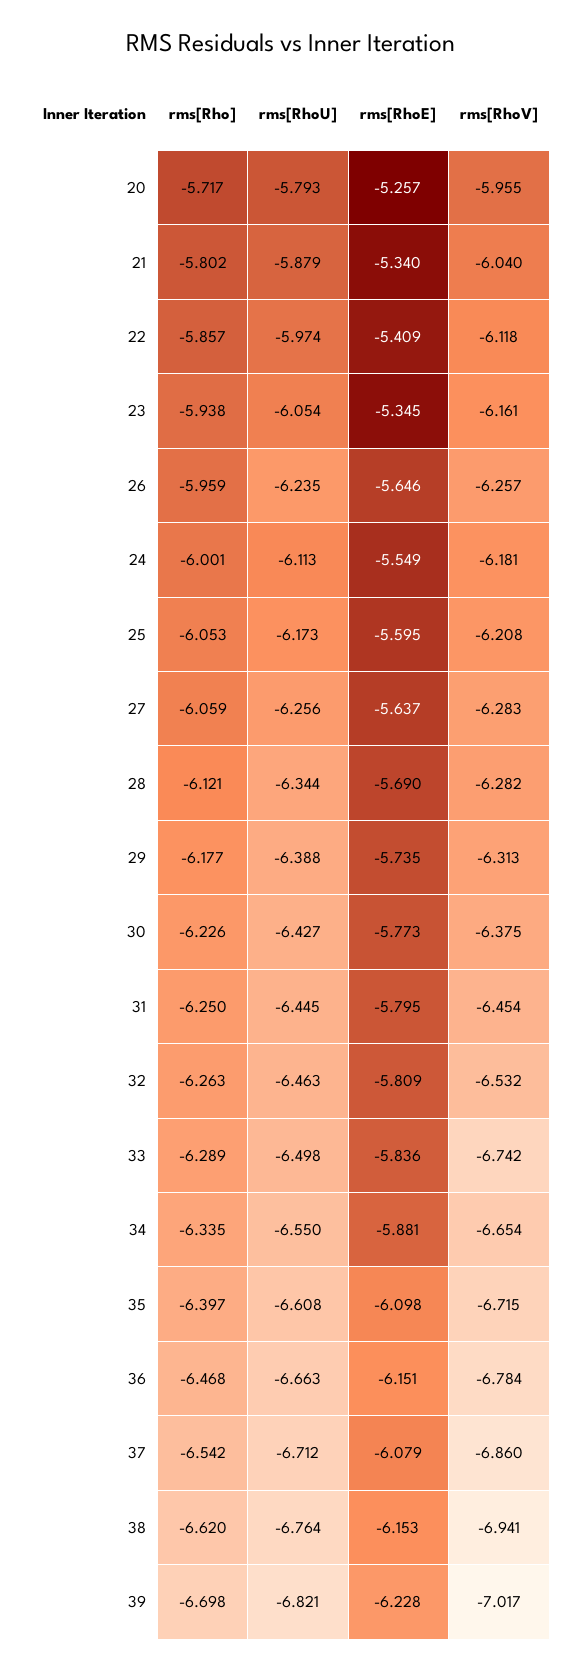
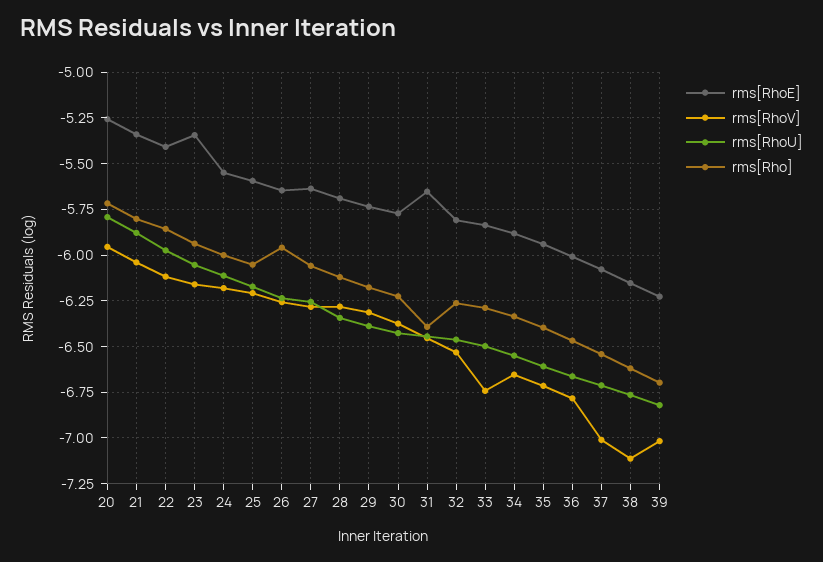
rms[Rho], 31: -6.25 -> -6.4
rms[RhoE], 31: -5.795 -> -5.65
rms[RhoE], 35: -6.098 -> -5.95
rms[RhoE], 36: -6.151 -> -6
rms[RhoV], 37: -6.86 -> -7
rms[RhoV], 38: -6.941 -> -7.1

